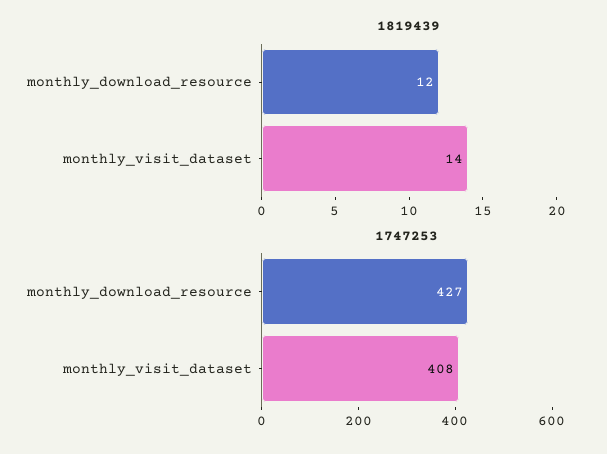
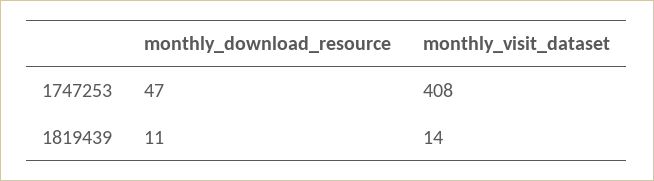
1819439, monthly_download_resource: 12 -> 11
1747253, monthly_download_resource: 427 -> 47

